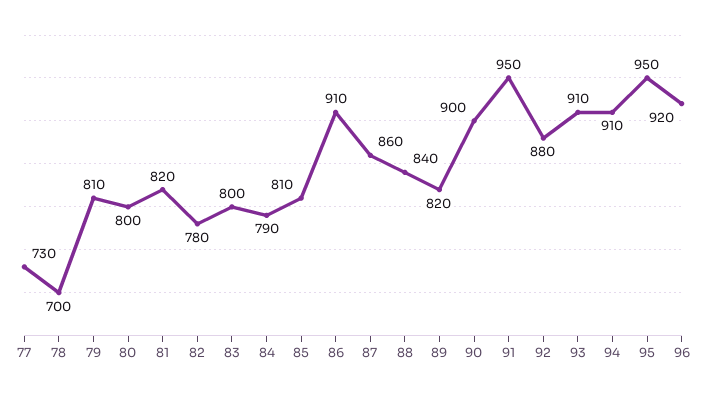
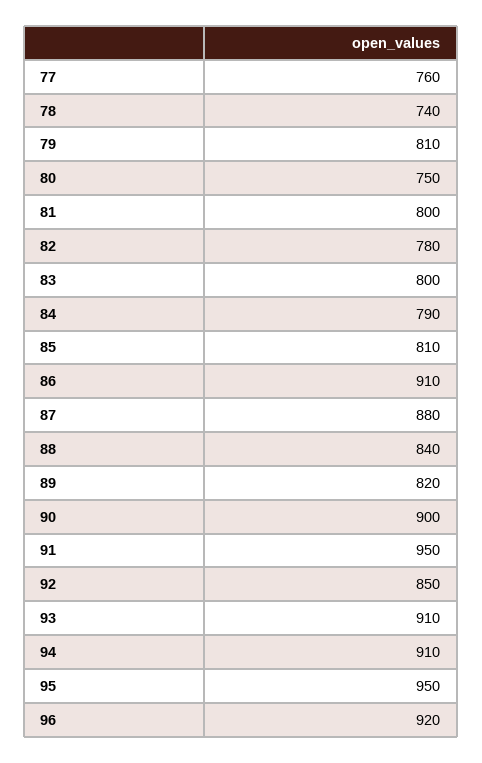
77: 730 -> 760
78: 700 -> 740
80: 800 -> 750
81: 820 -> 800
87: 860 -> 880
92: 880 -> 850

